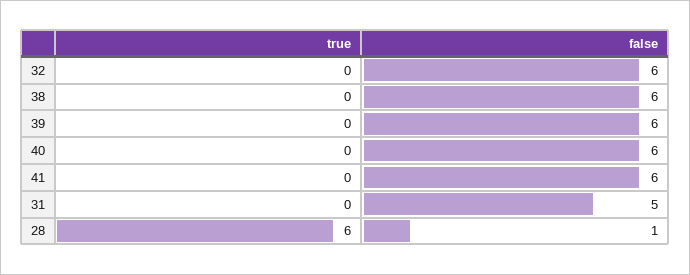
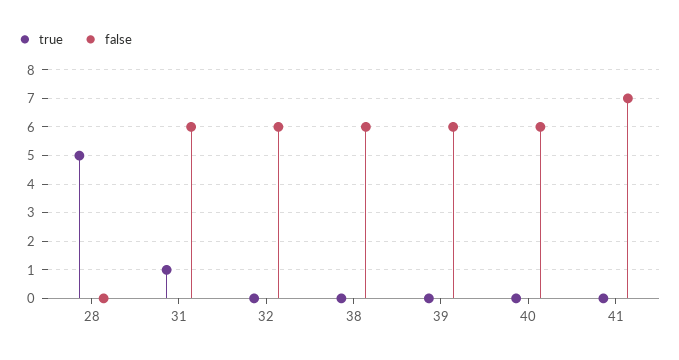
false, 41: 6 -> 7
true, 31: 0 -> 1
false, 31: 5 -> 6
true, 28: 6 -> 5
false, 28: 1 -> 0

